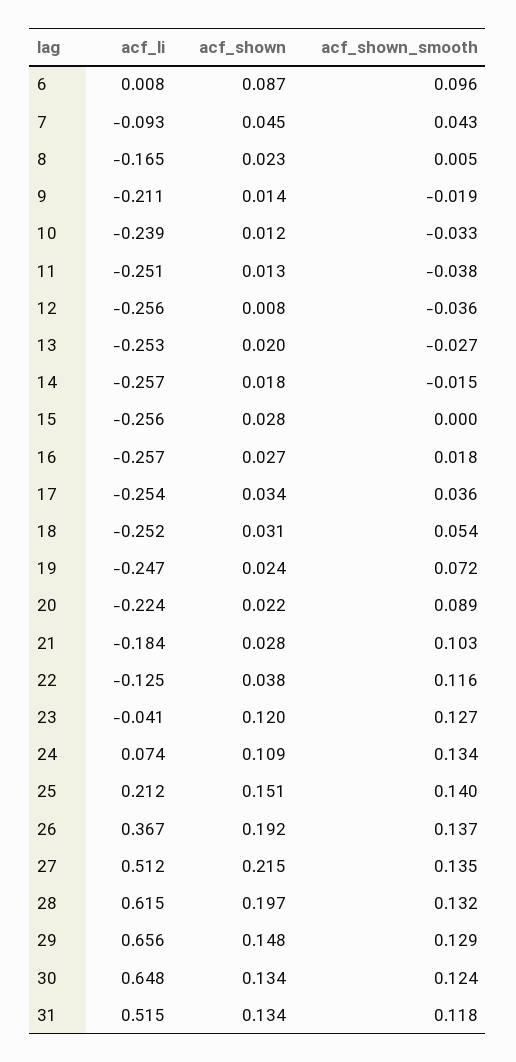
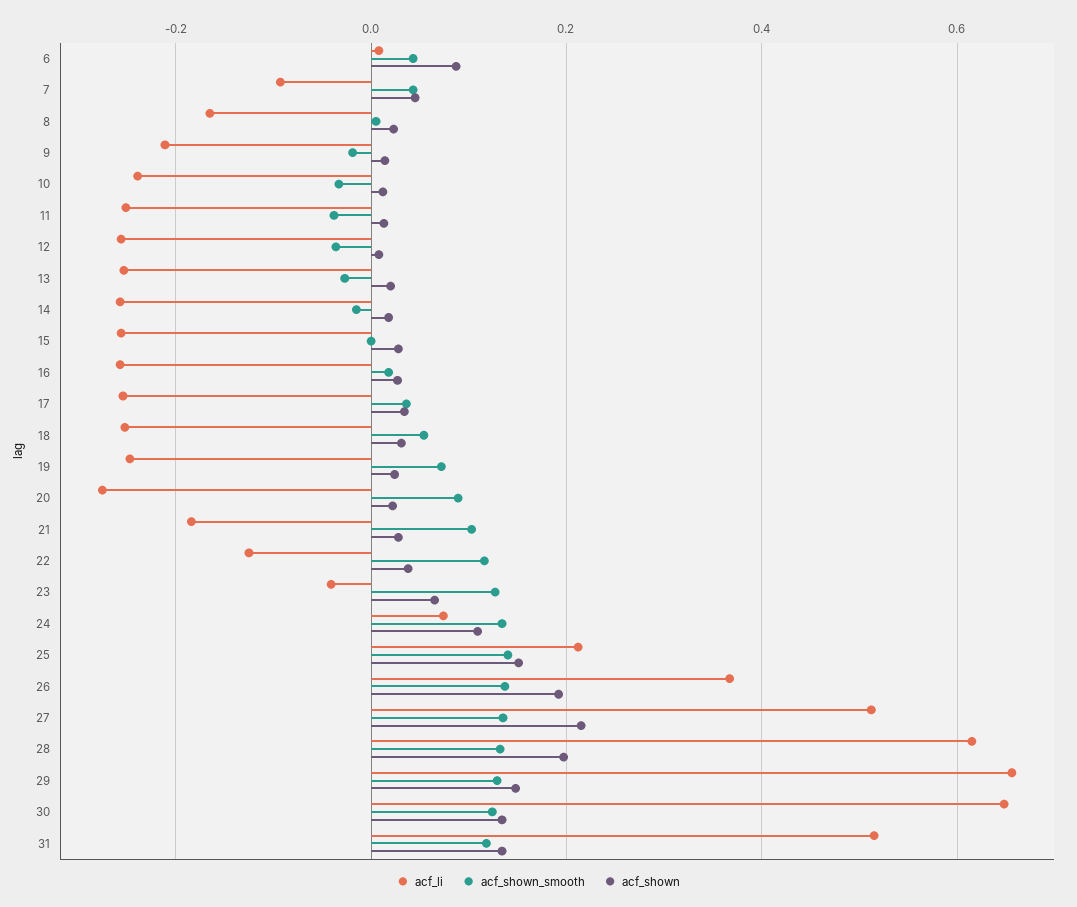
acf_shown_smooth, 6: 0.096 -> 0.04
acf_li, 20: -0.224 -> -0.28
acf_shown, 23: 0.12 -> 0.06

